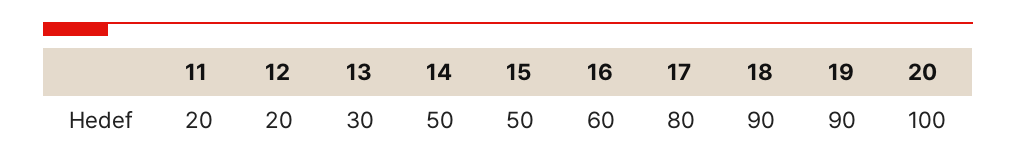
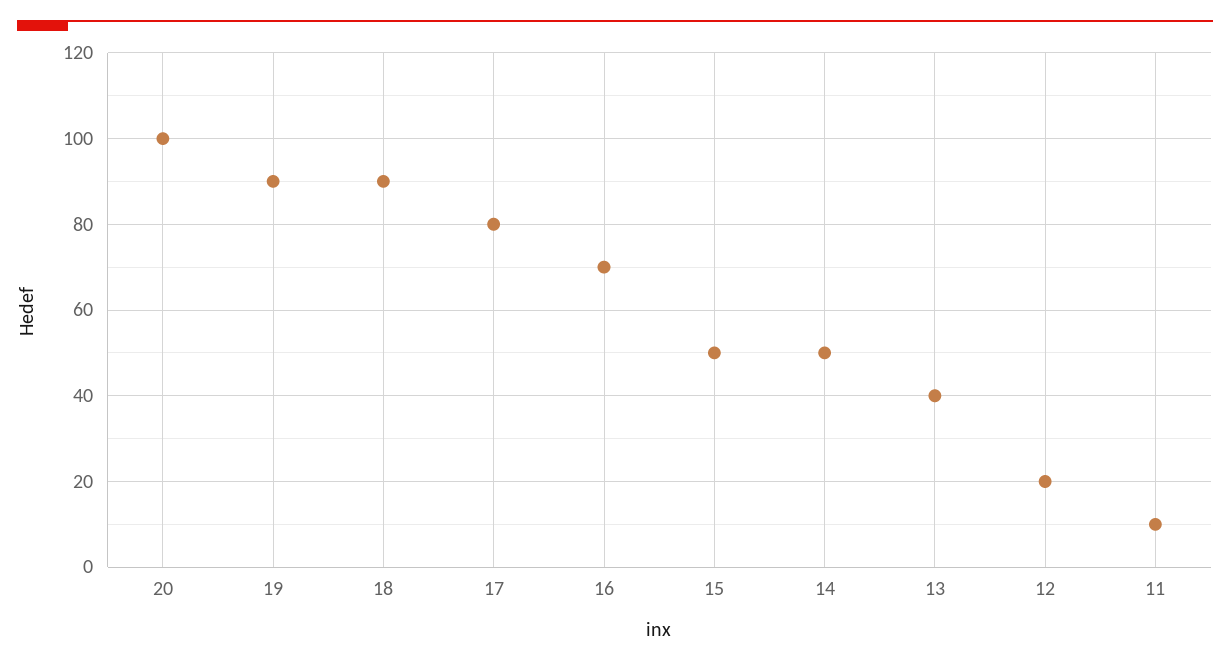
11: 20 -> 10
13: 30 -> 40
16: 60 -> 70

